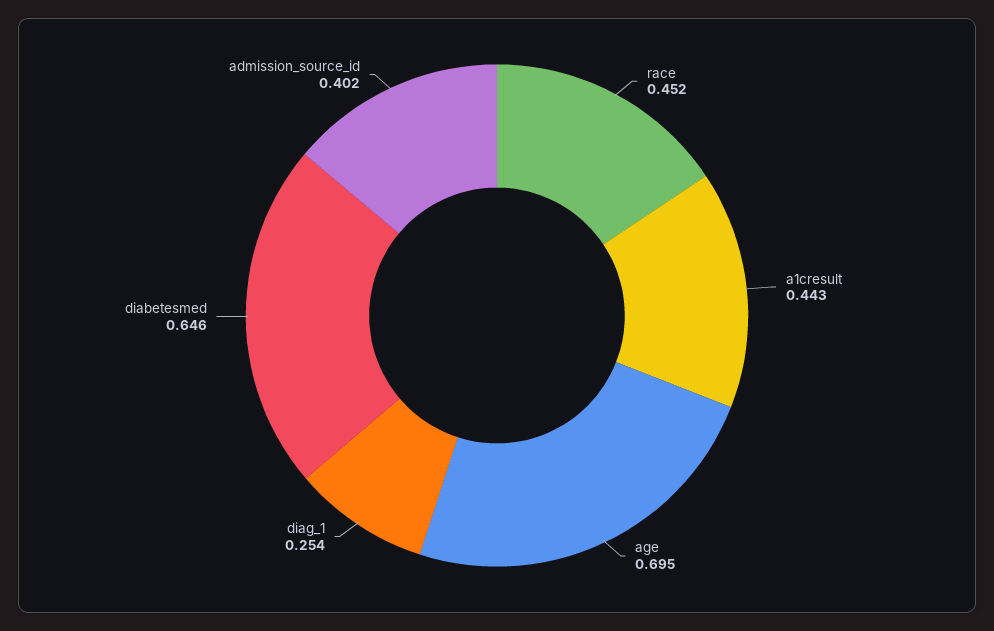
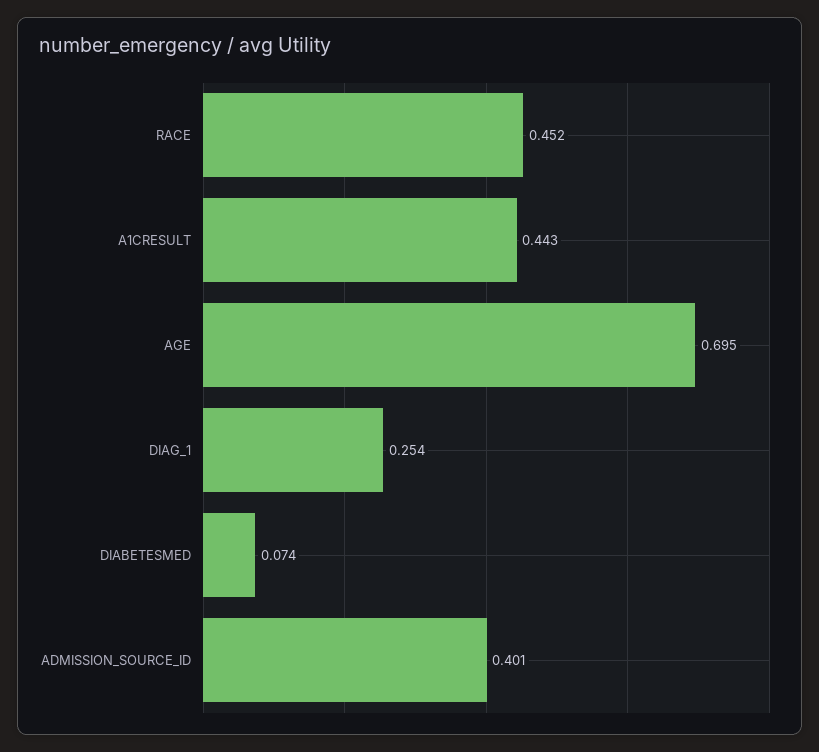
diabetesmed: 0.646 -> 0.074
admission_source_id: 0.402 -> 0.401

